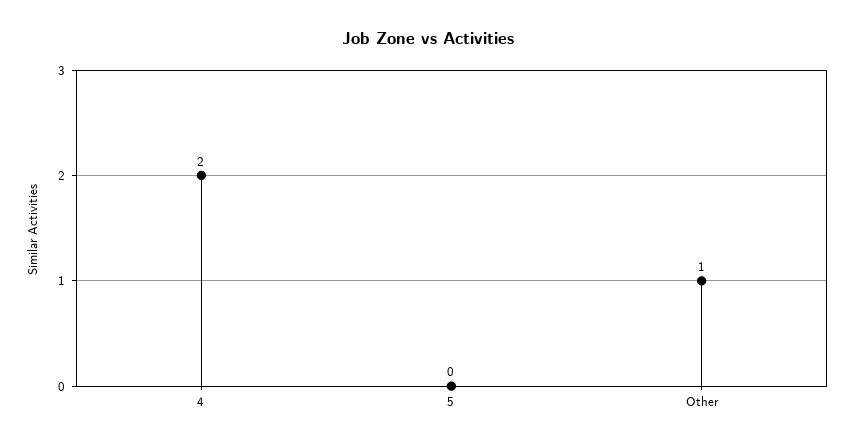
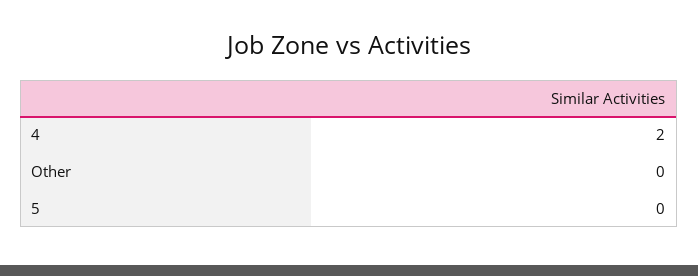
Other: 1 -> 0

